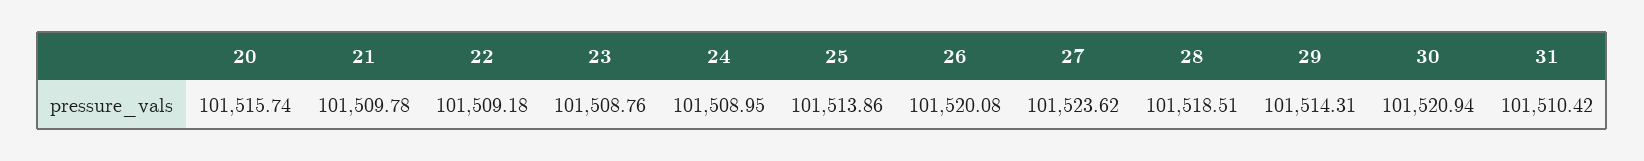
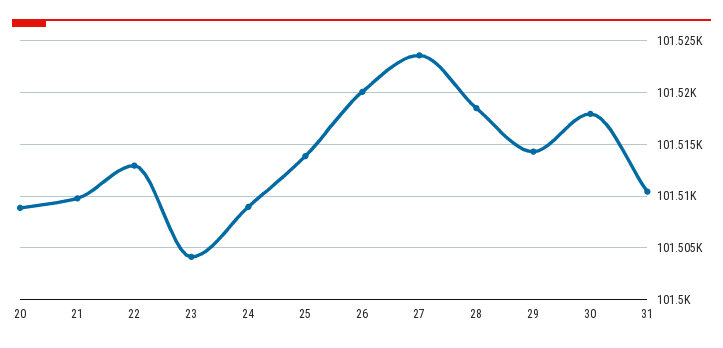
20: 101515.74 -> 101509
22: 101509.18 -> 101513
23: 101508.76 -> 101504
30: 101520.94 -> 101518

